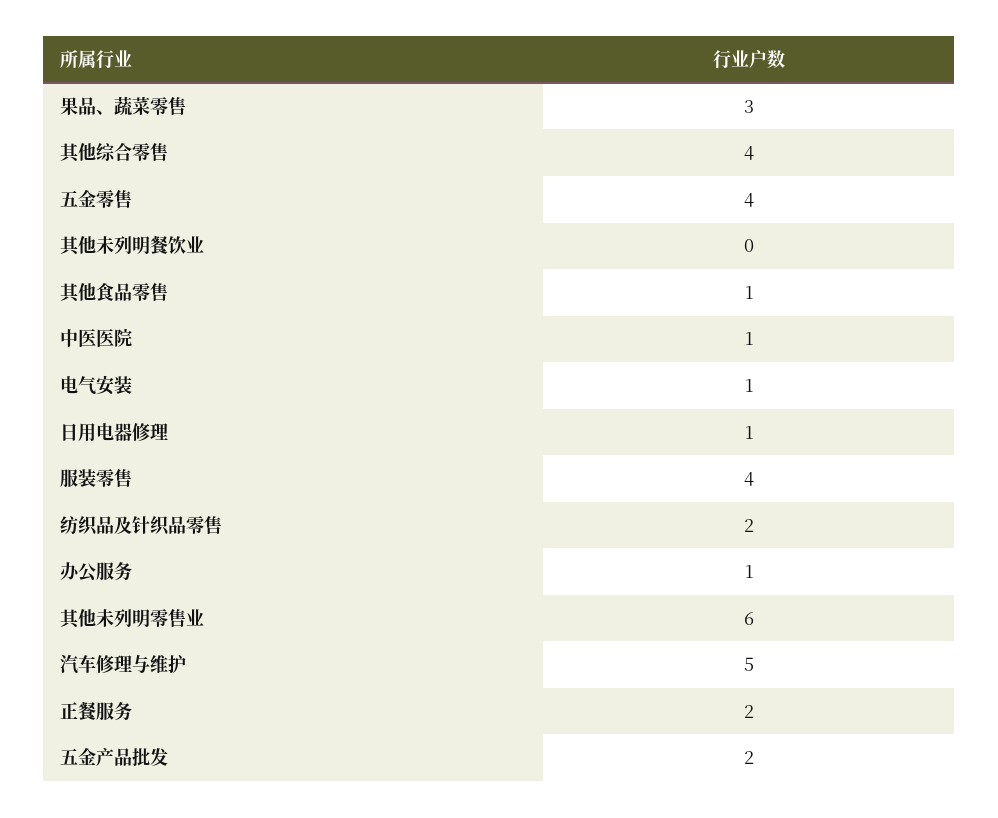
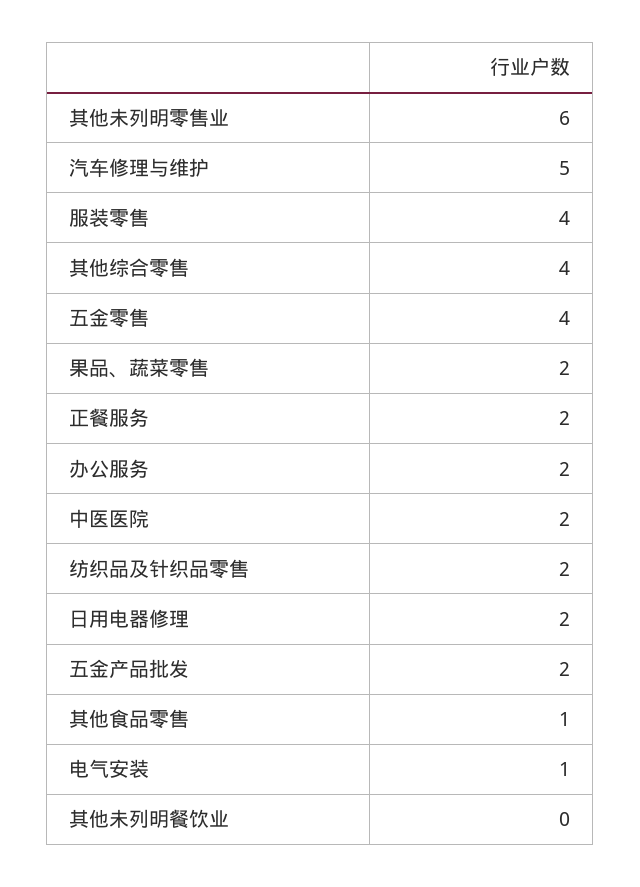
果品、蔬菜零售: 3 -> 2
中医医院: 1 -> 2
日用电器修理: 1 -> 2
办公服务: 1 -> 2

